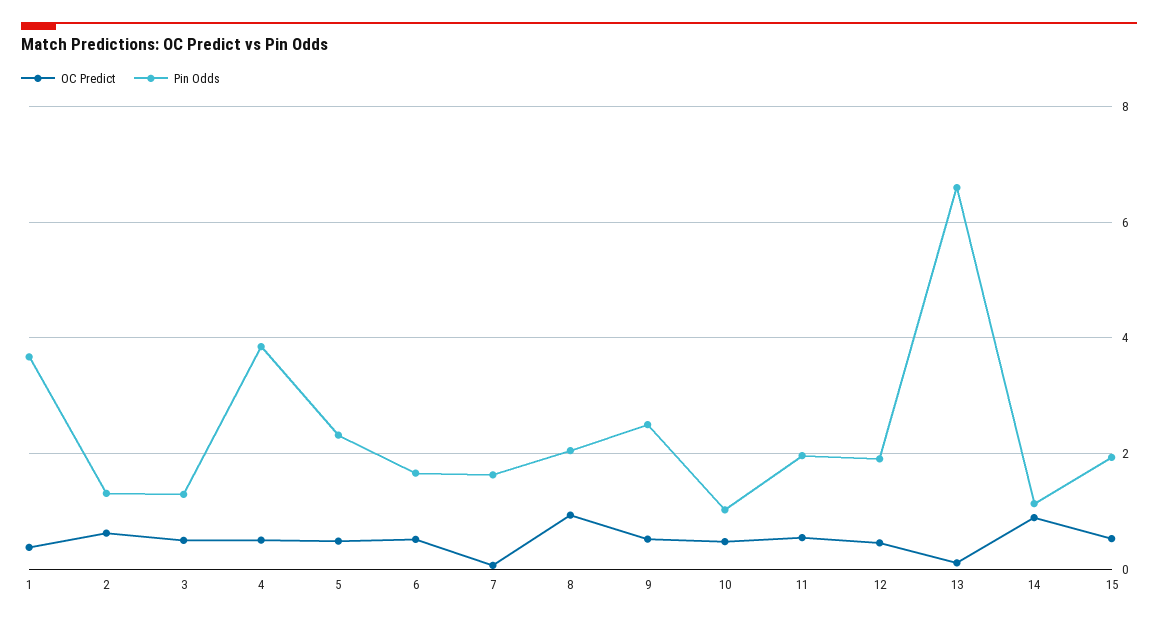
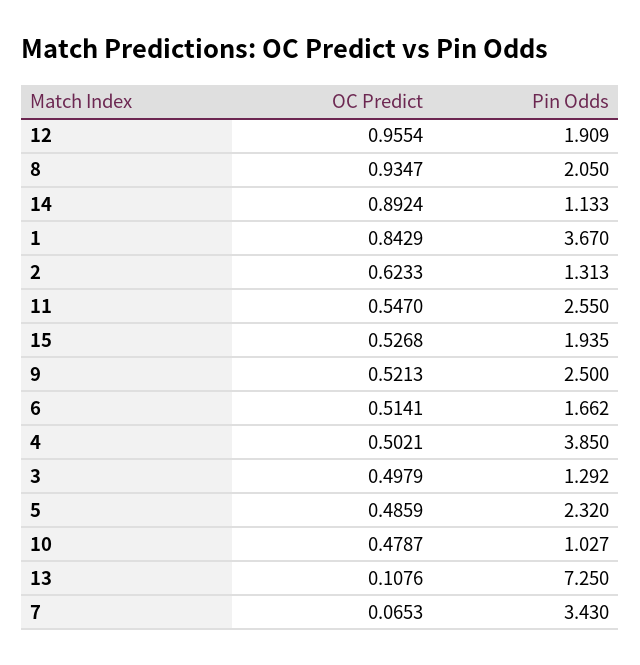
OC Predict, 1: 0.4 -> 0.8429
Pin Odds, 7: 1.6 -> 3.43
Pin Odds, 11: 2 -> 2.55
OC Predict, 12: 0.4 -> 0.9554
Pin Odds, 13: 6.6 -> 7.25

